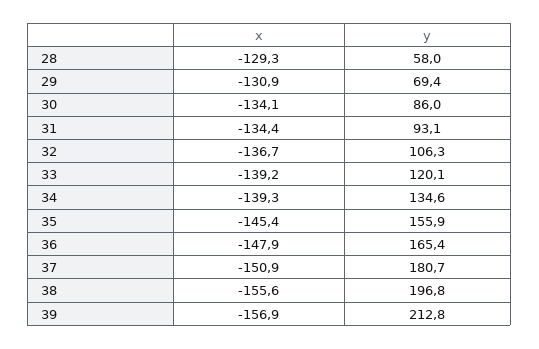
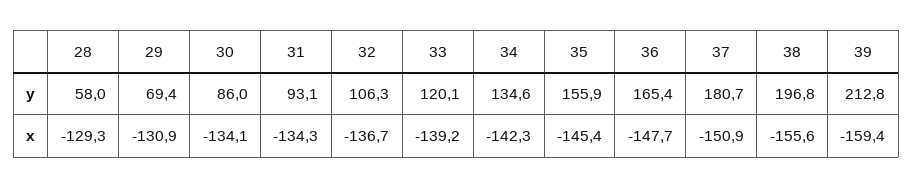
x, 31: -134.4 -> -134.3
x, 34: -139.3 -> -142.3
x, 36: -147.9 -> -147.7
x, 39: -156.9 -> -159.4

